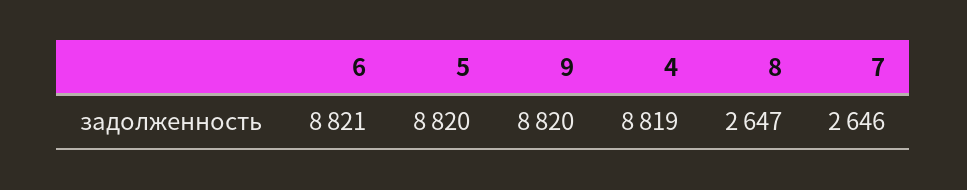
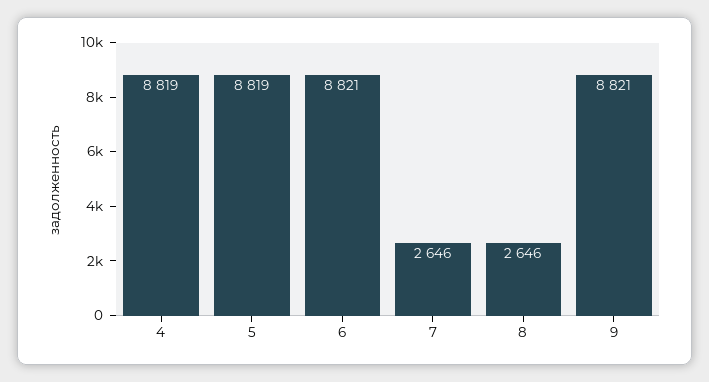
5: 8820 -> 8819
9: 8820 -> 8821
8: 2647 -> 2646

